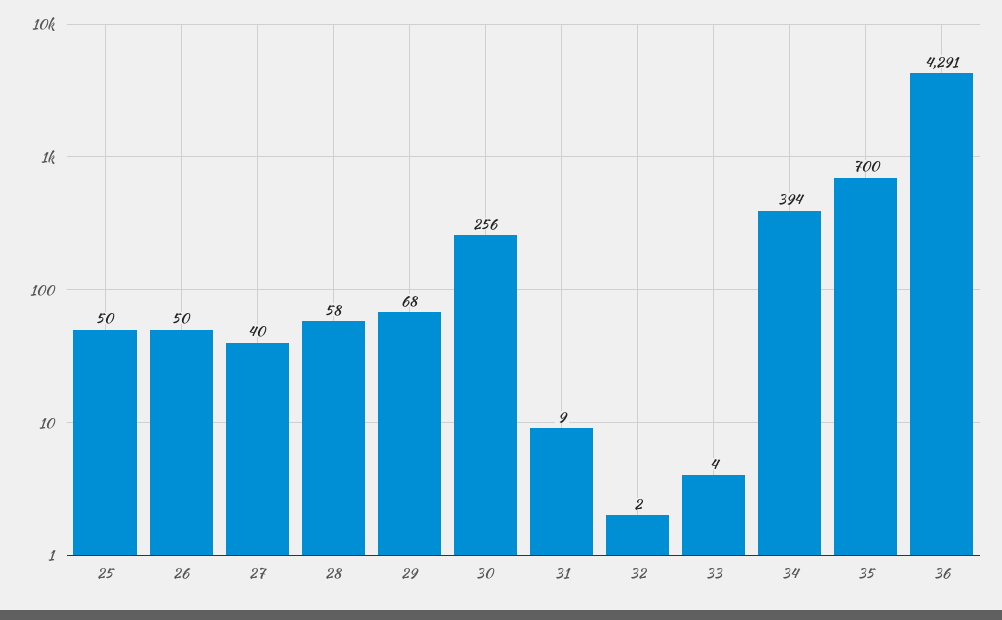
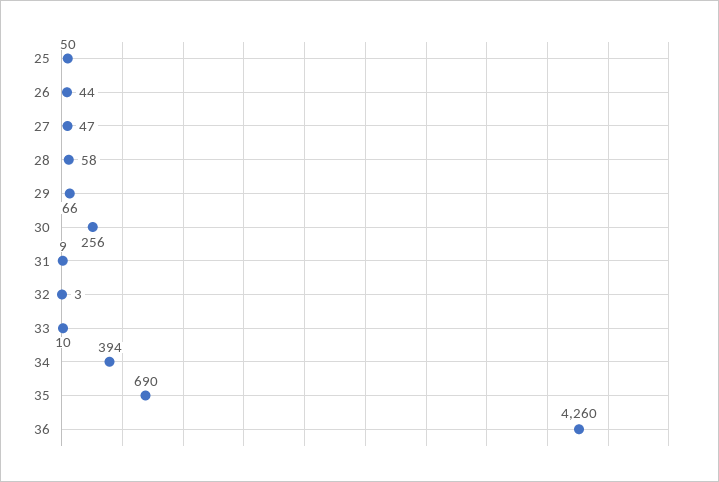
26: 50 -> 44
27: 40 -> 47
29: 68 -> 66
32: 2 -> 3
33: 4 -> 10
35: 700 -> 690
36: 4291 -> 4260

